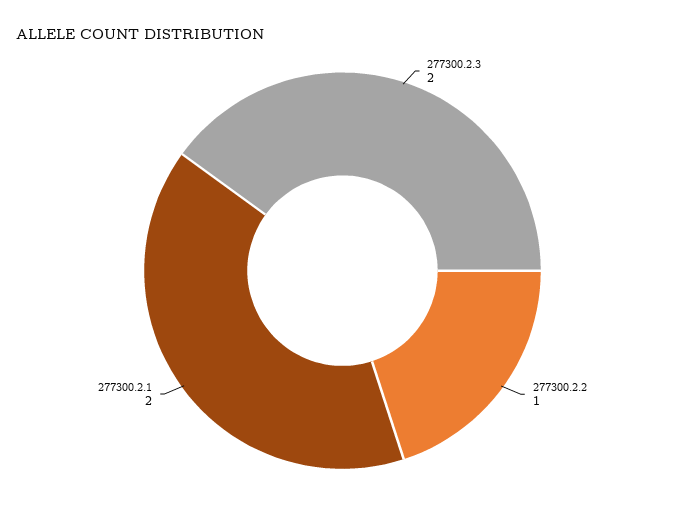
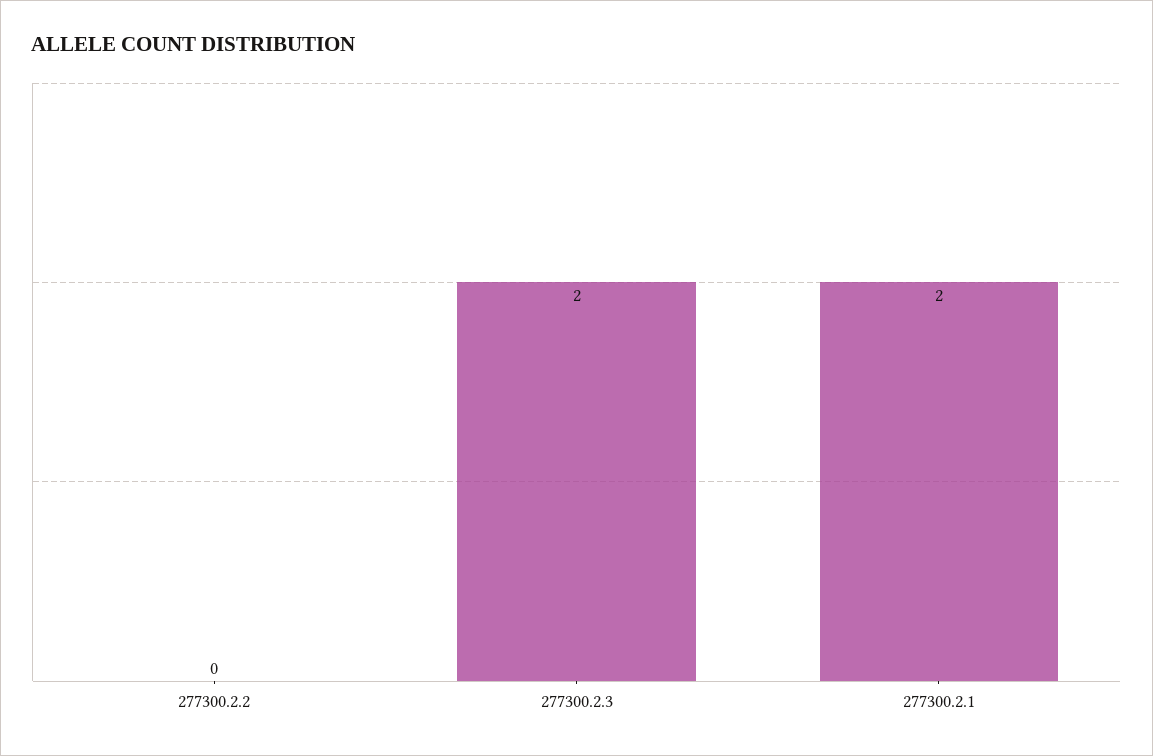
277300.2.2: 1 -> 0

